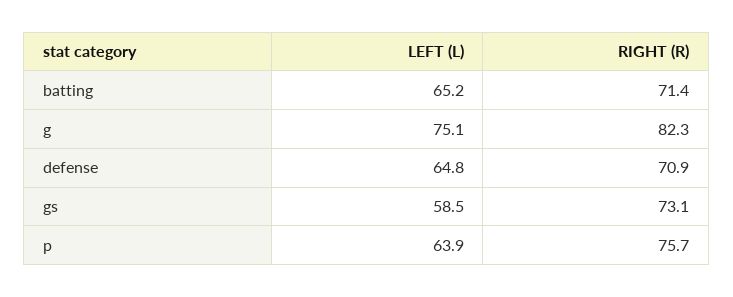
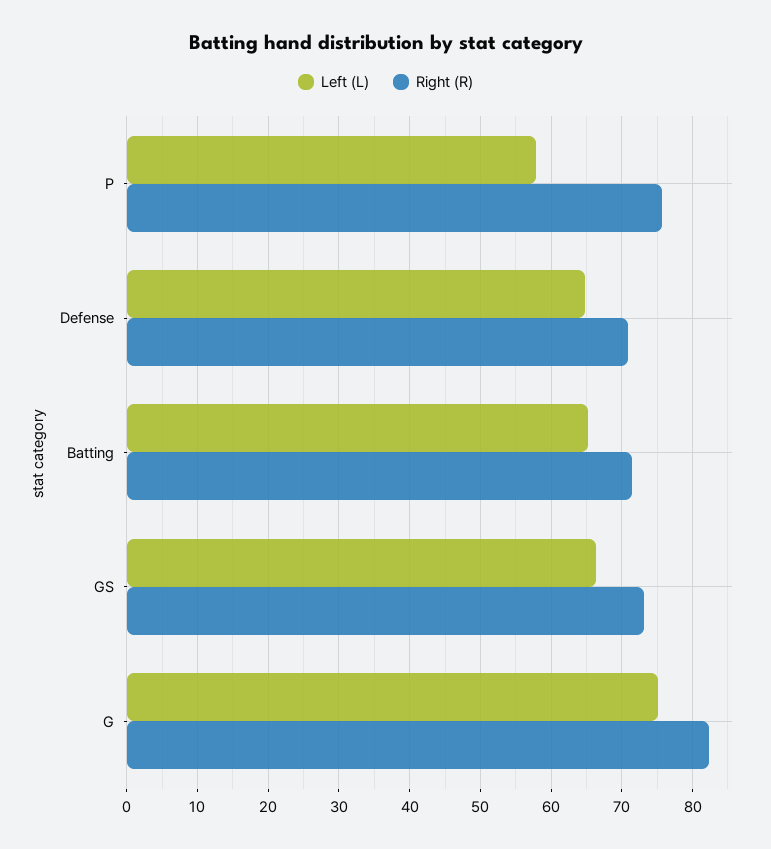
LEFT (L), gs: 58.5 -> 66
LEFT (L), p: 63.9 -> 58

